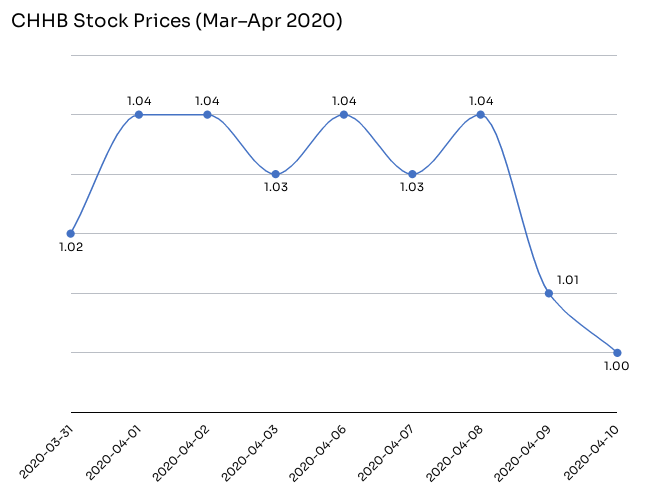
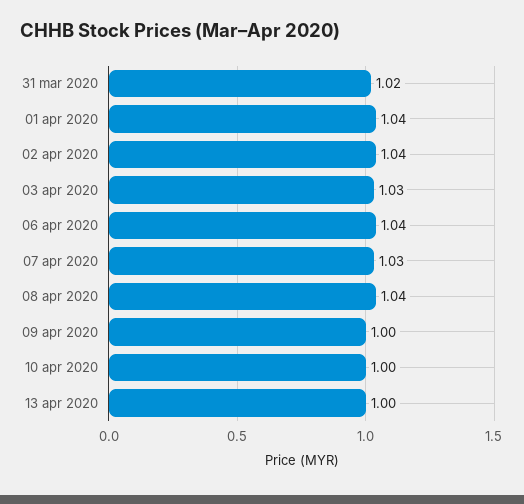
2020-04-09: 1.01 -> 1
13 apr 2020: none -> 1

